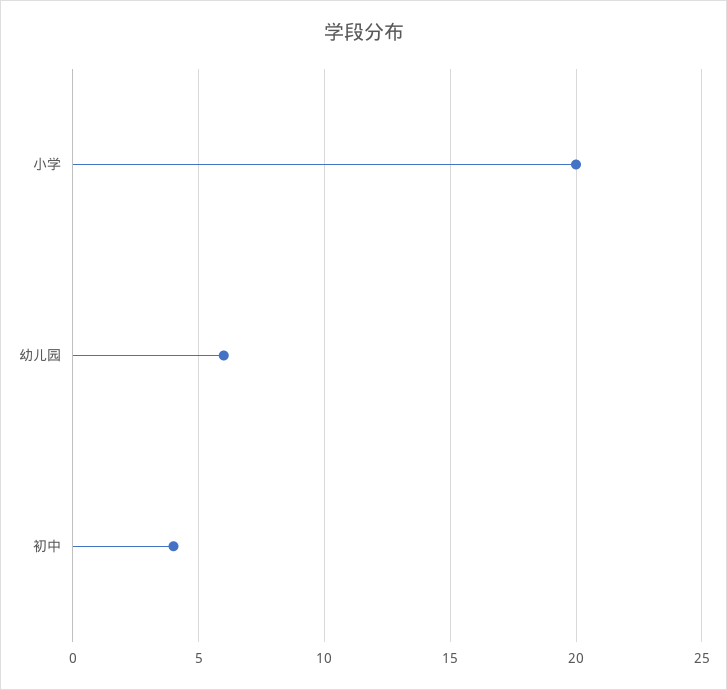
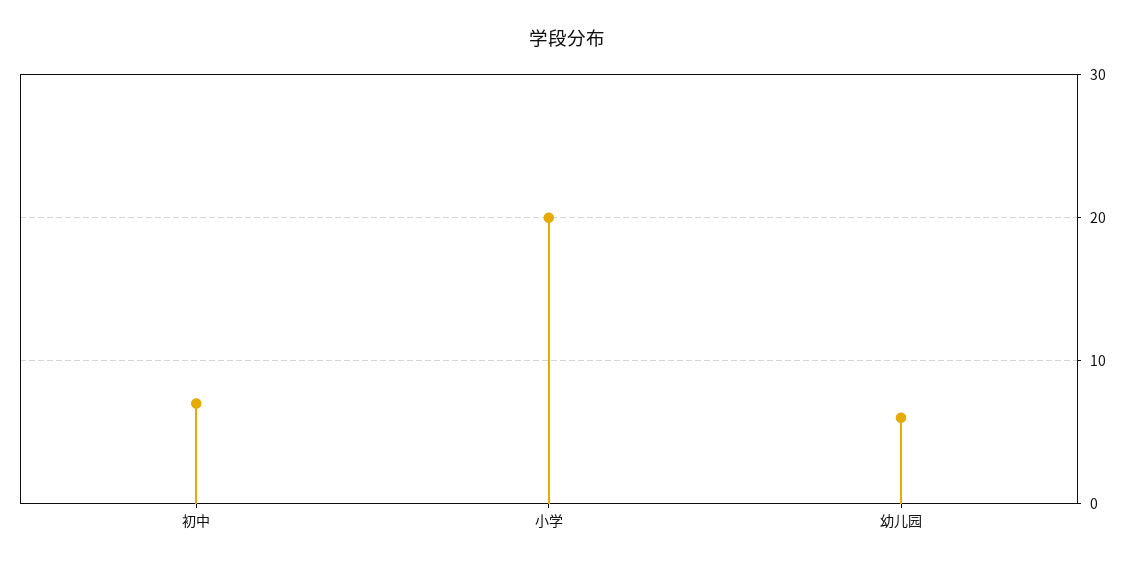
初中: 4 -> 7

